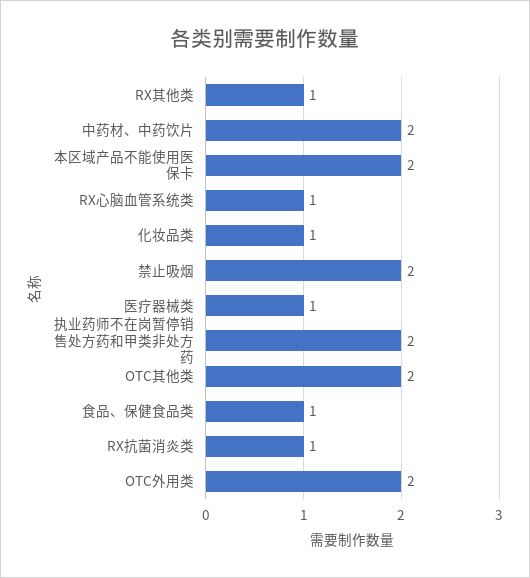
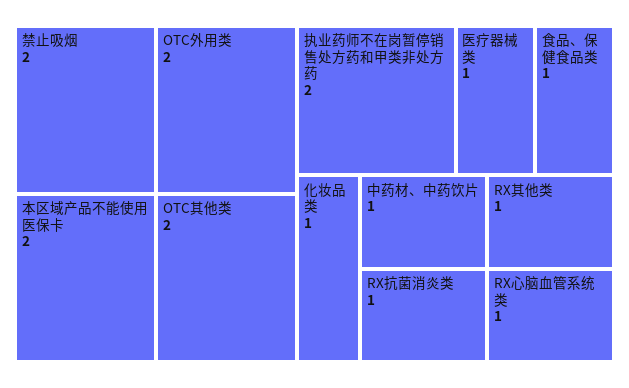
中药材、中药饮片: 2 -> 1

